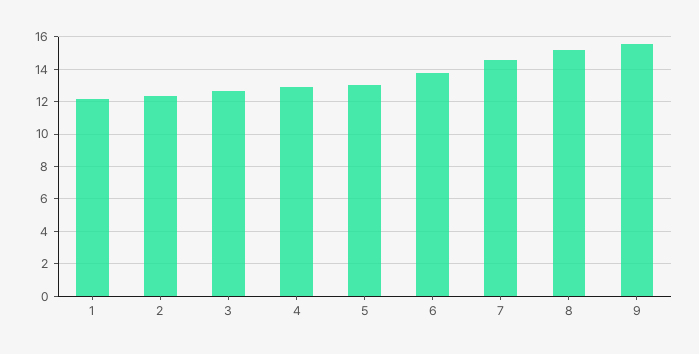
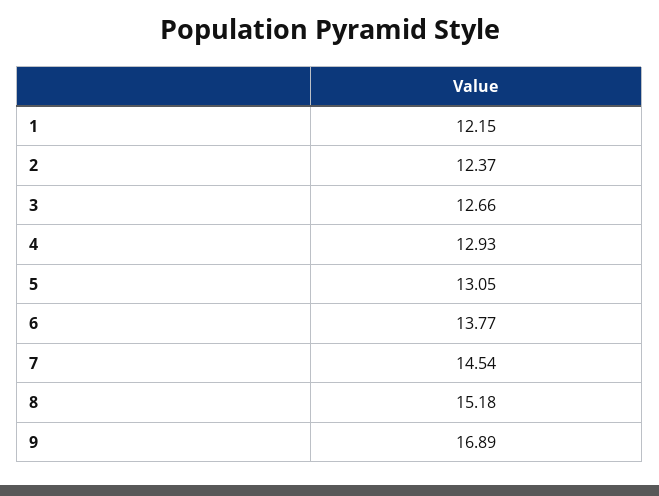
9: 15.5 -> 16.89

